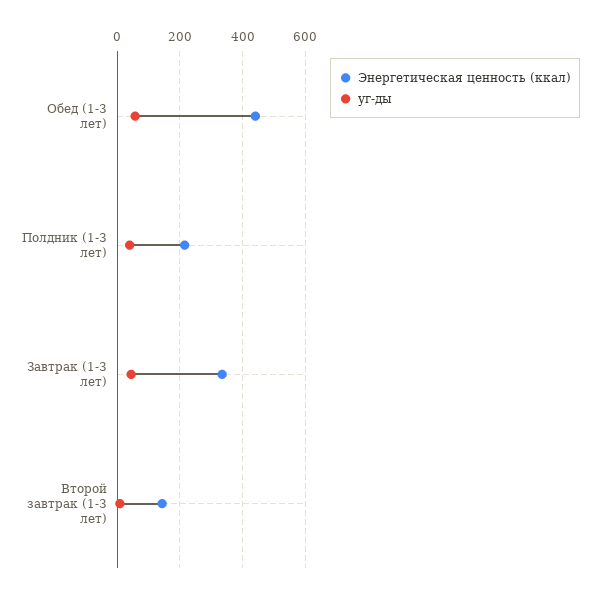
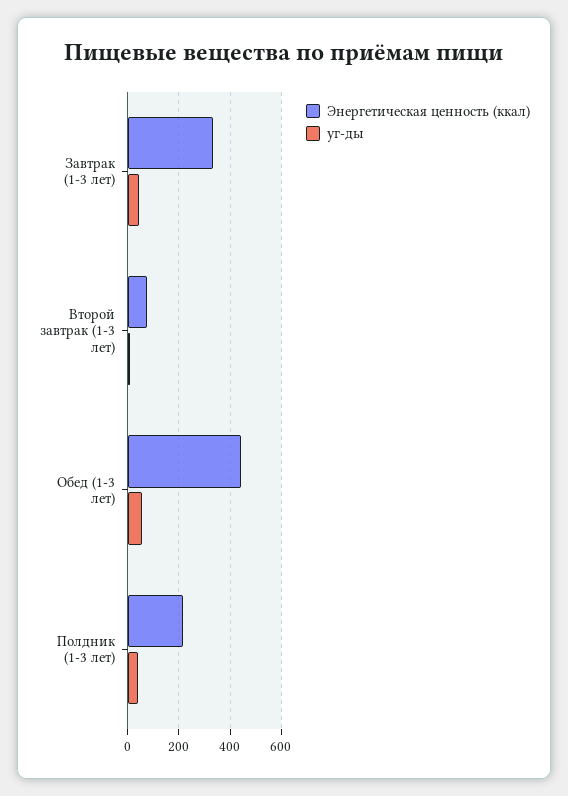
Энергетическая ценность (ккал), Второй завтрак (1-3 лет): 140 -> 75

